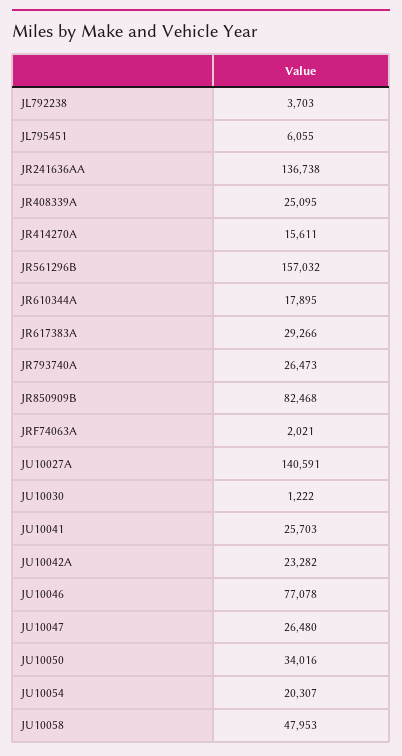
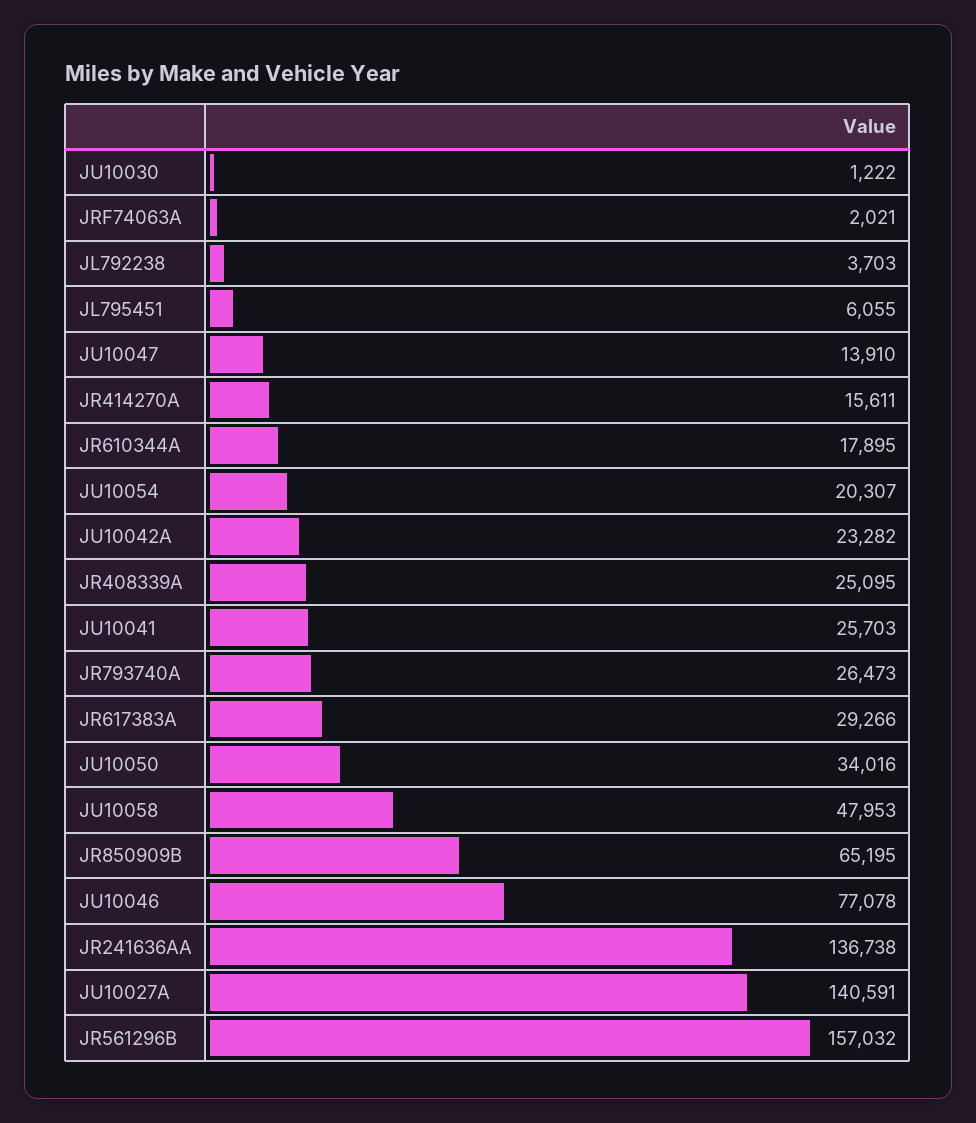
JR850909B: 82468 -> 65195
JU10047: 26480 -> 13910

